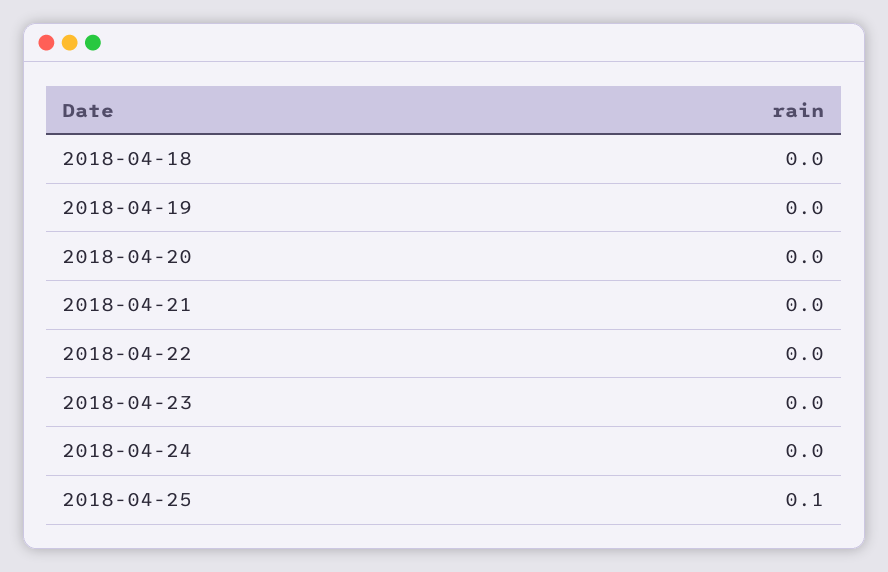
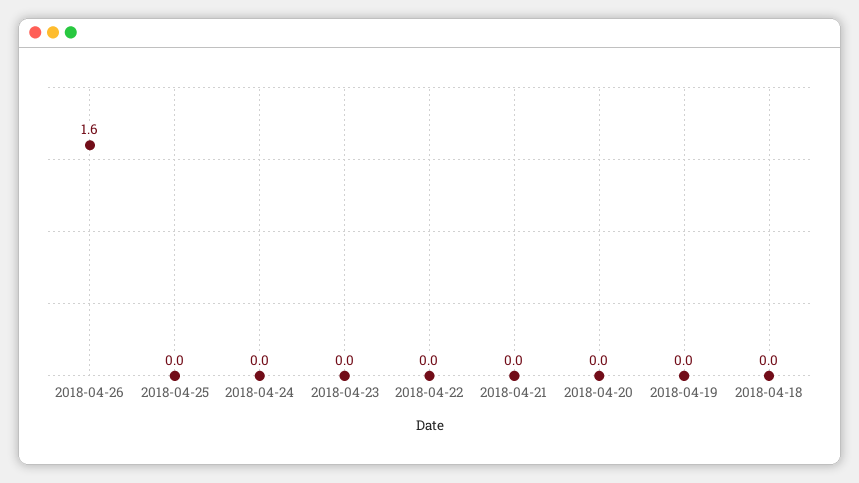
2018-04-25: 0.1 -> 0
2018-04-26: none -> 1.6

